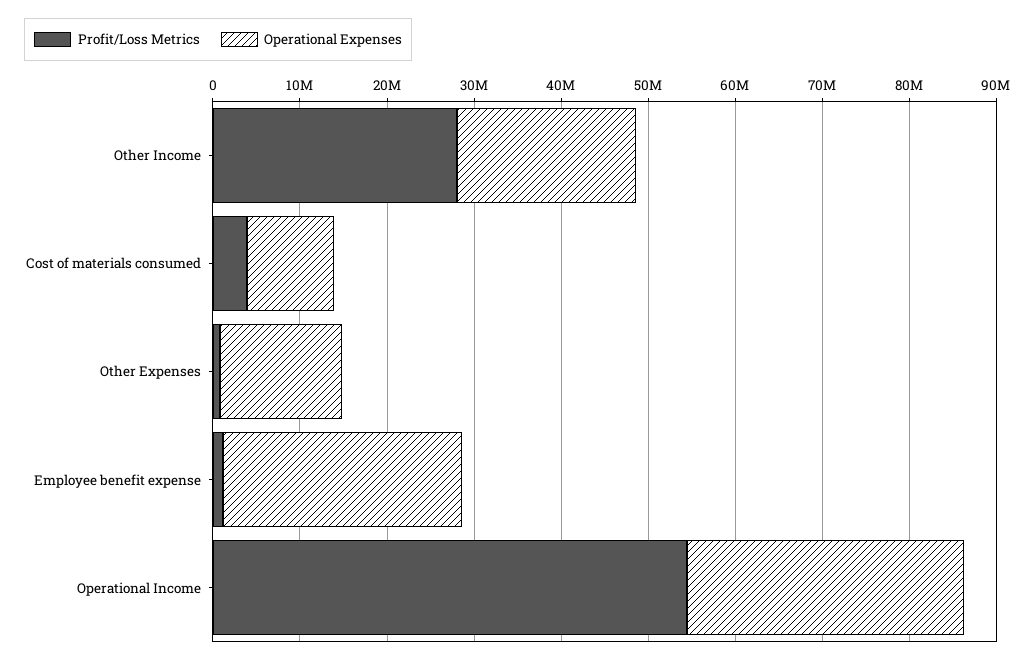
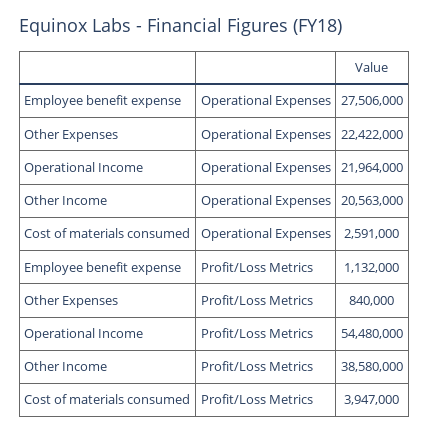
Profit/Loss Metrics, Other Income: 28000000 -> 38580000
Operational Expenses, Cost of materials consumed: 10000000 -> 2591000
Operational Expenses, Other Expenses: 14000000 -> 22422000
Operational Expenses, Operational Income: 32000000 -> 21964000

